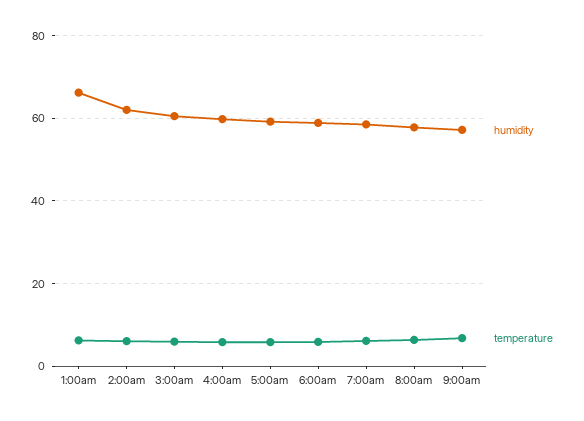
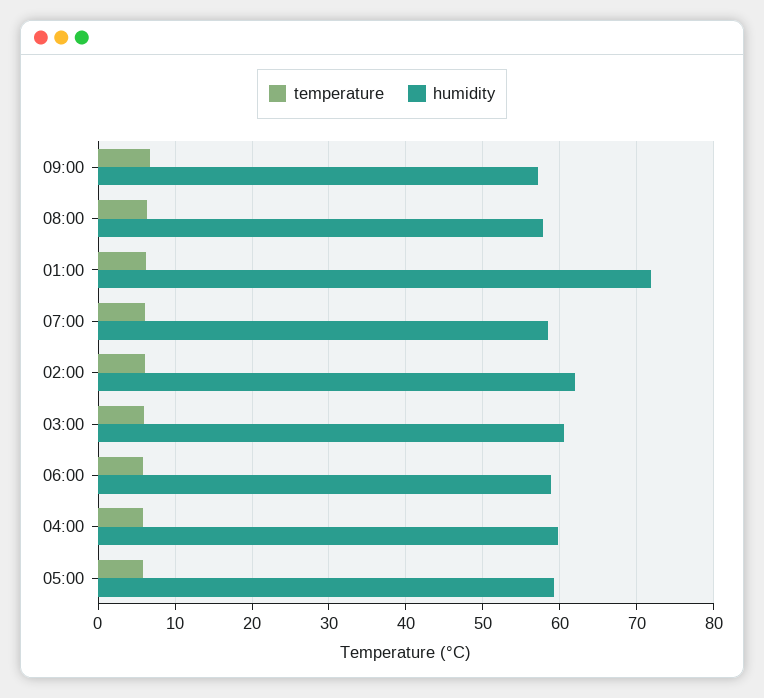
humidity, 1:00am: 66 -> 72

